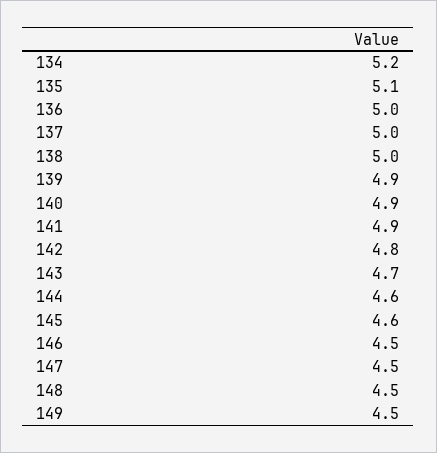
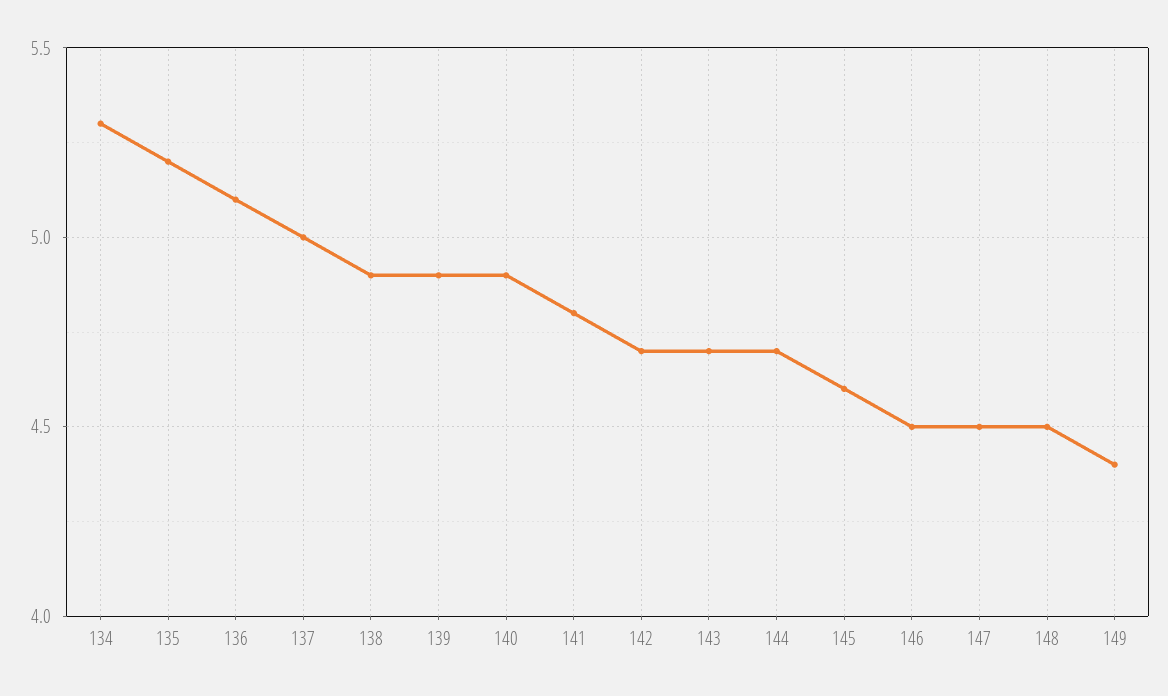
134: 5.2 -> 5.3
135: 5.1 -> 5.2
136: 5 -> 5.1
138: 5 -> 4.9
141: 4.9 -> 4.8
142: 4.8 -> 4.7
144: 4.6 -> 4.7
149: 4.5 -> 4.4

